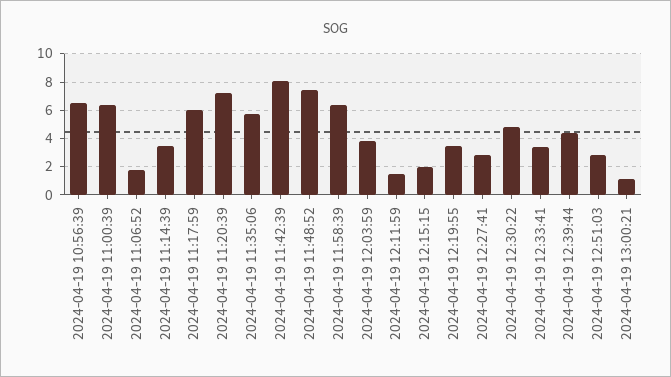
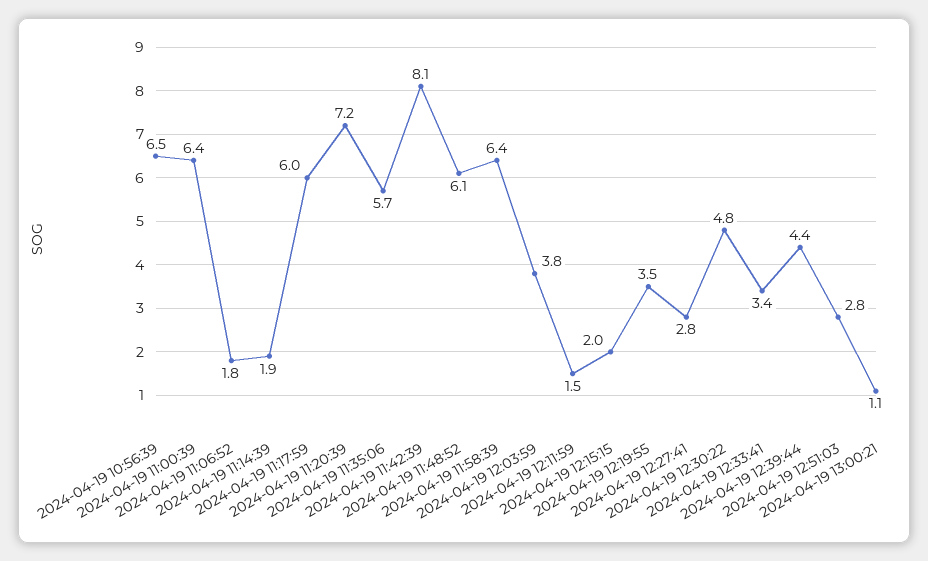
2024-04-19 11:14:39: 3.5 -> 1.9
2024-04-19 11:48:52: 7.5 -> 6.1

